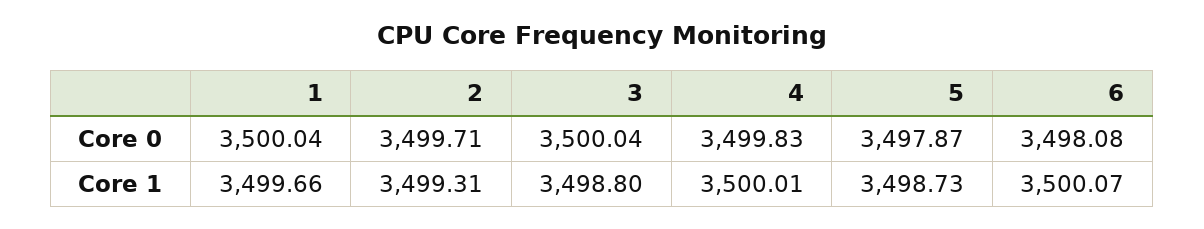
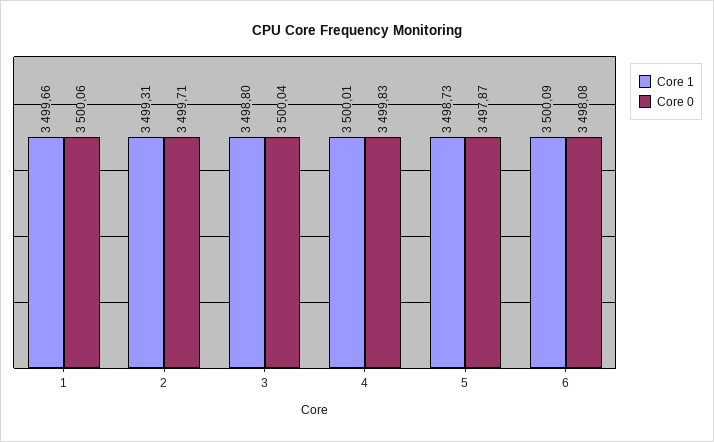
Core 0, 1: 3500.04 -> 3500.06
Core 1, 6: 3500.07 -> 3500.09

